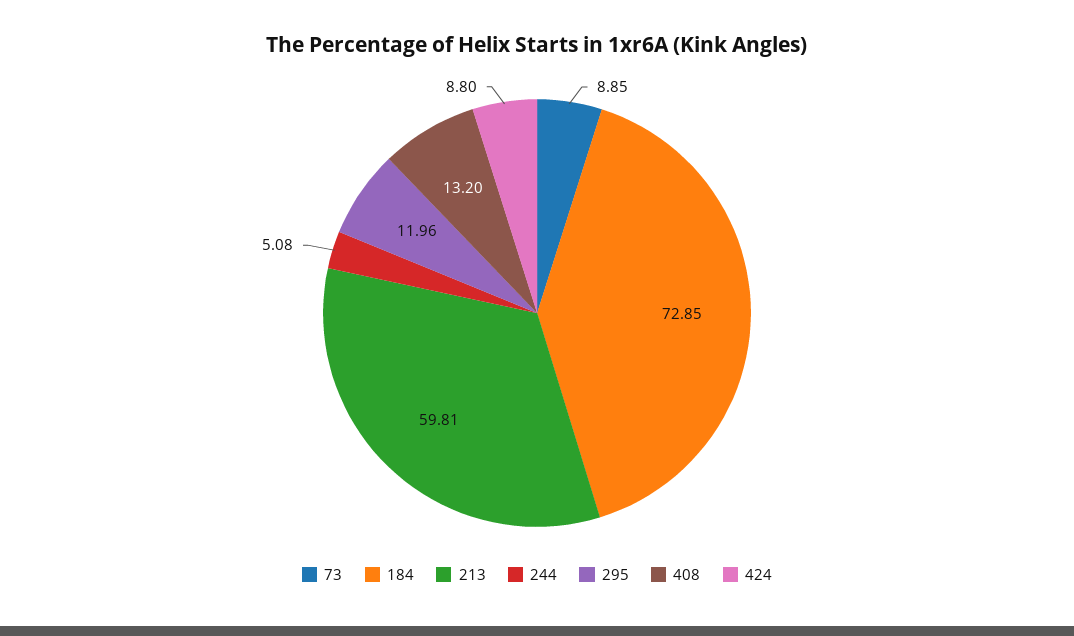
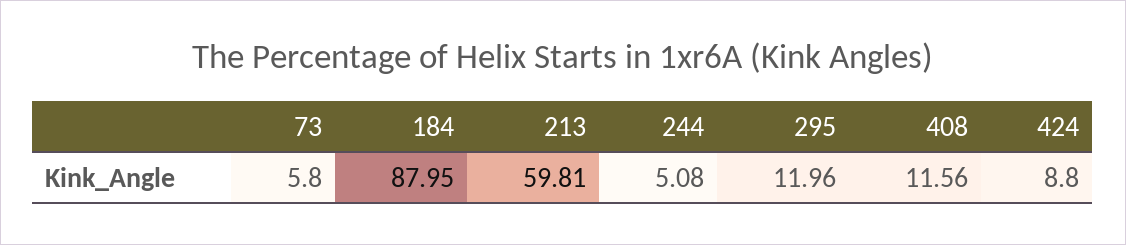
73: 8.85 -> 5.8
184: 72.85 -> 87.95
408: 13.2 -> 11.56

